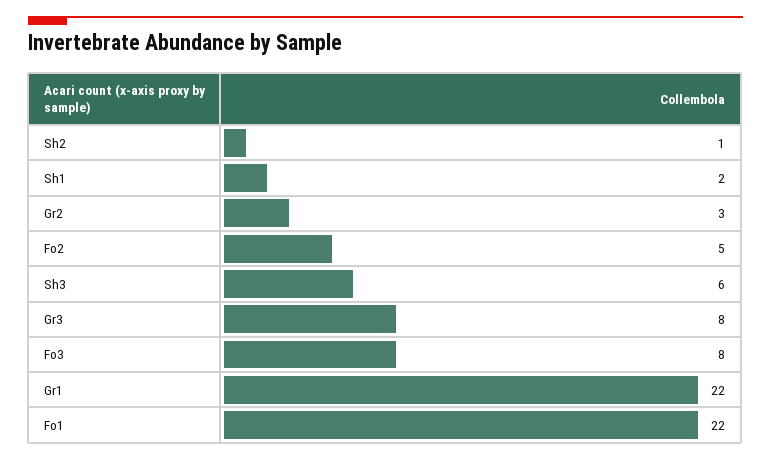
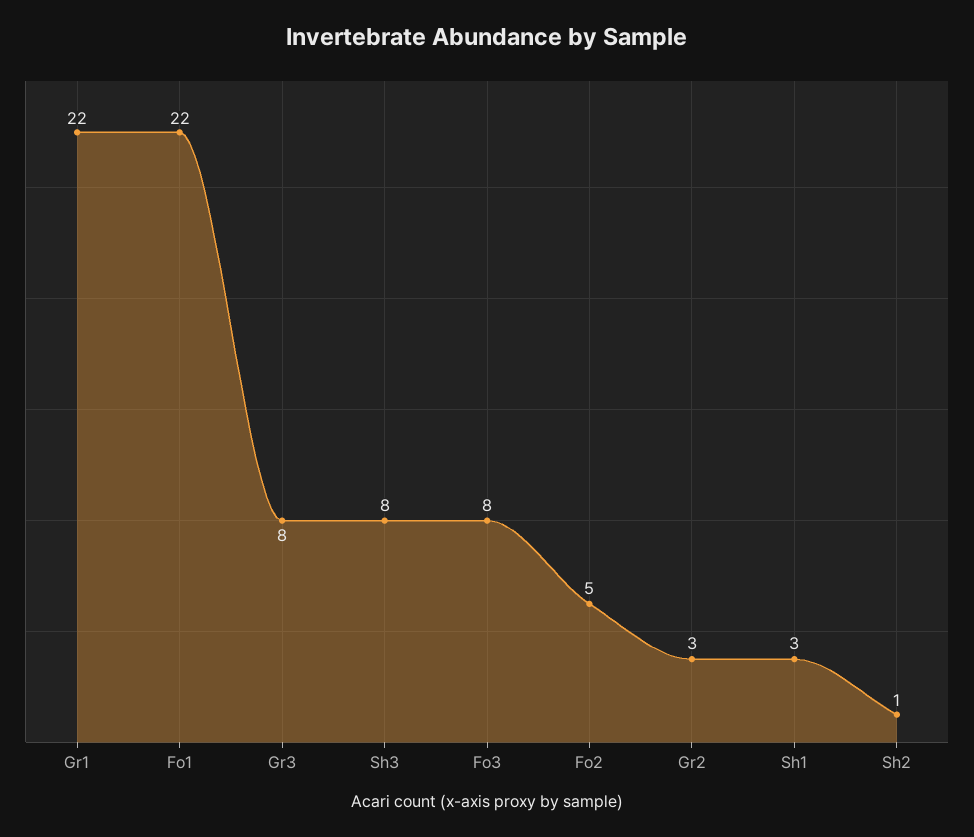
Sh1: 2 -> 3
Sh3: 6 -> 8

